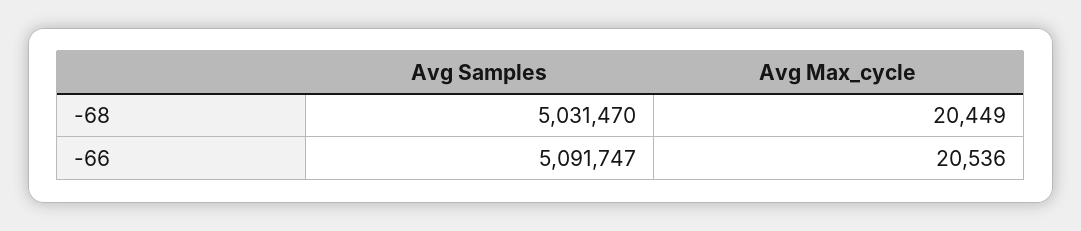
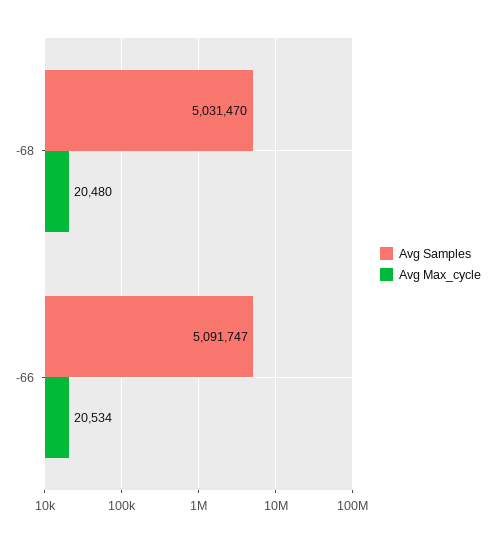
Avg Max_cycle, -68: 20449 -> 20480
Avg Max_cycle, -66: 20536 -> 20534

